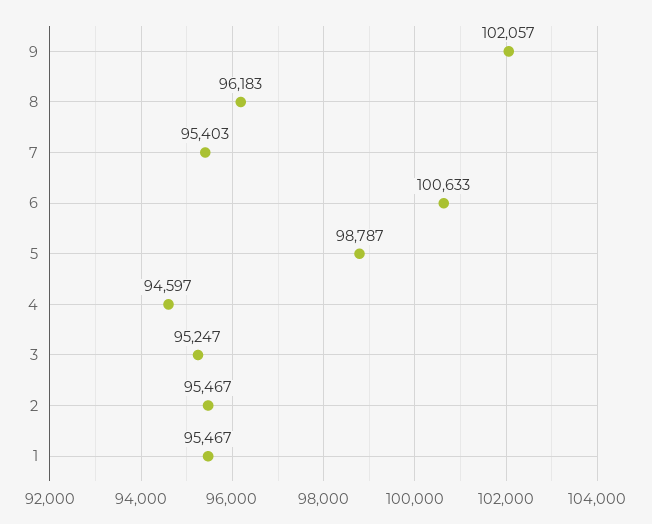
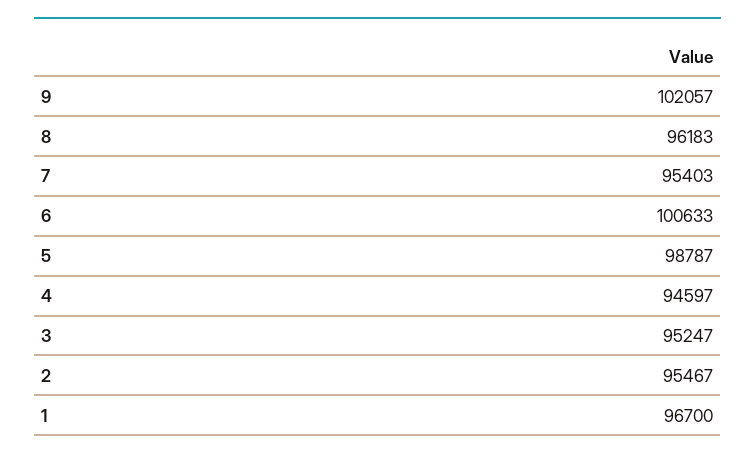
1: 95467 -> 96700

